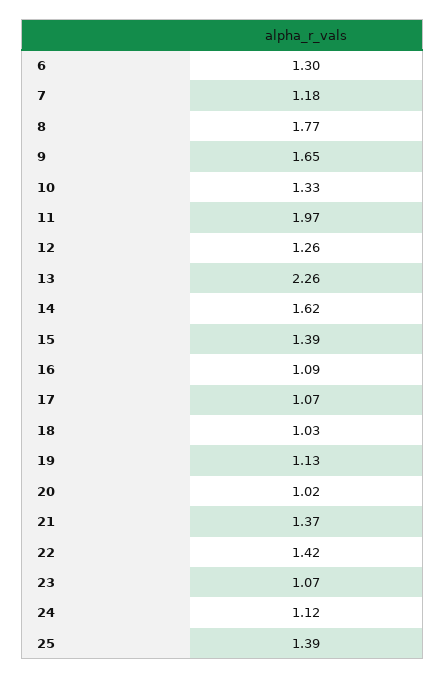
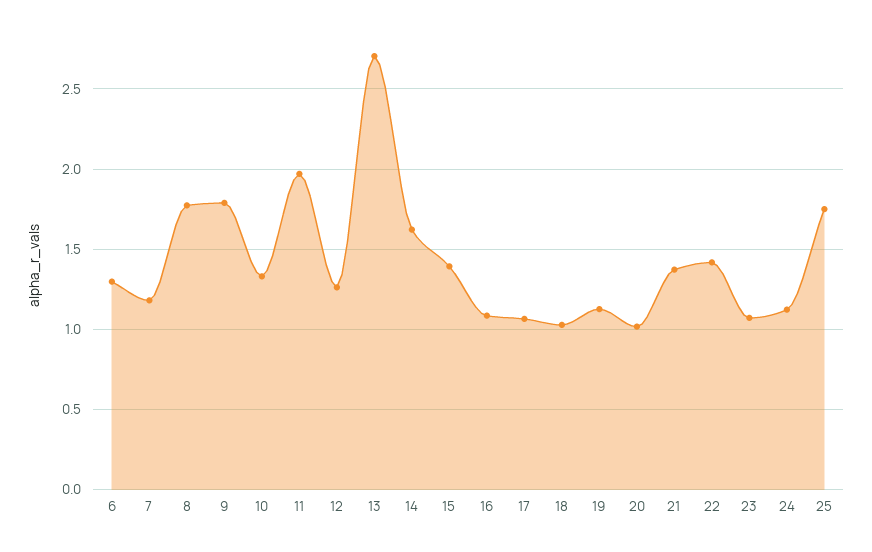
9: 1.65 -> 1.8
13: 2.26 -> 2.7
25: 1.39 -> 1.75

